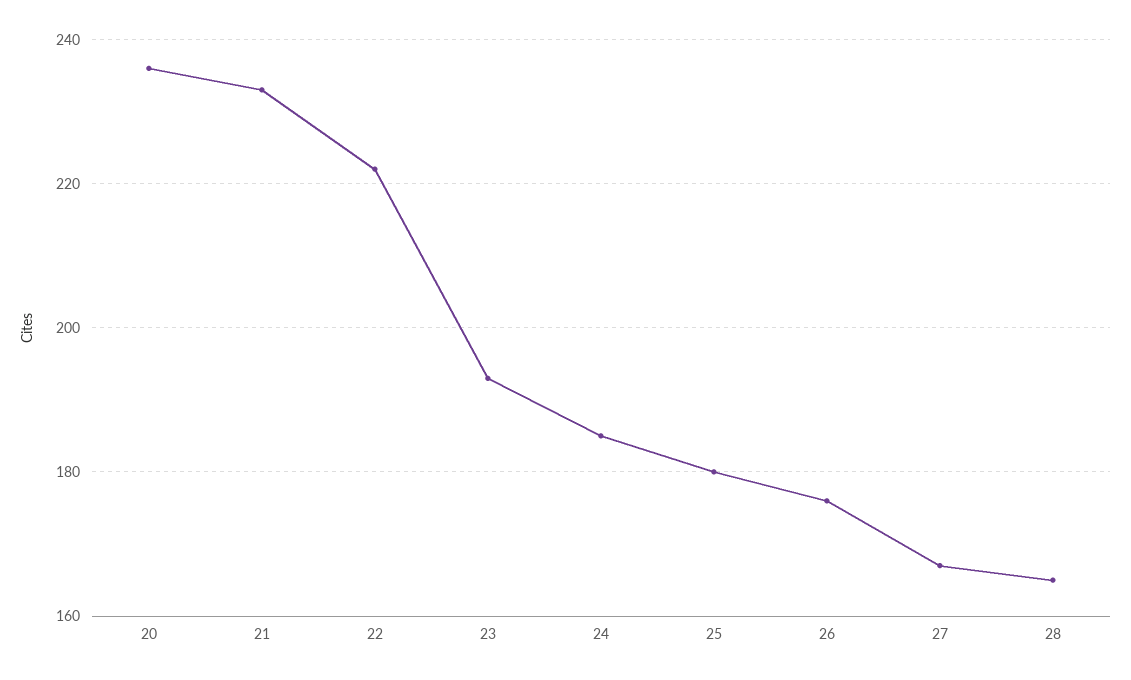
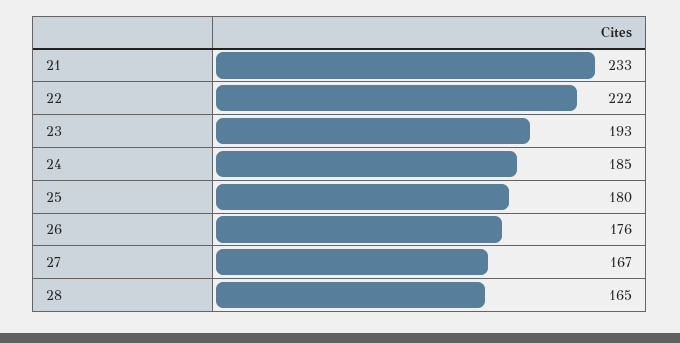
20: 235 -> none

